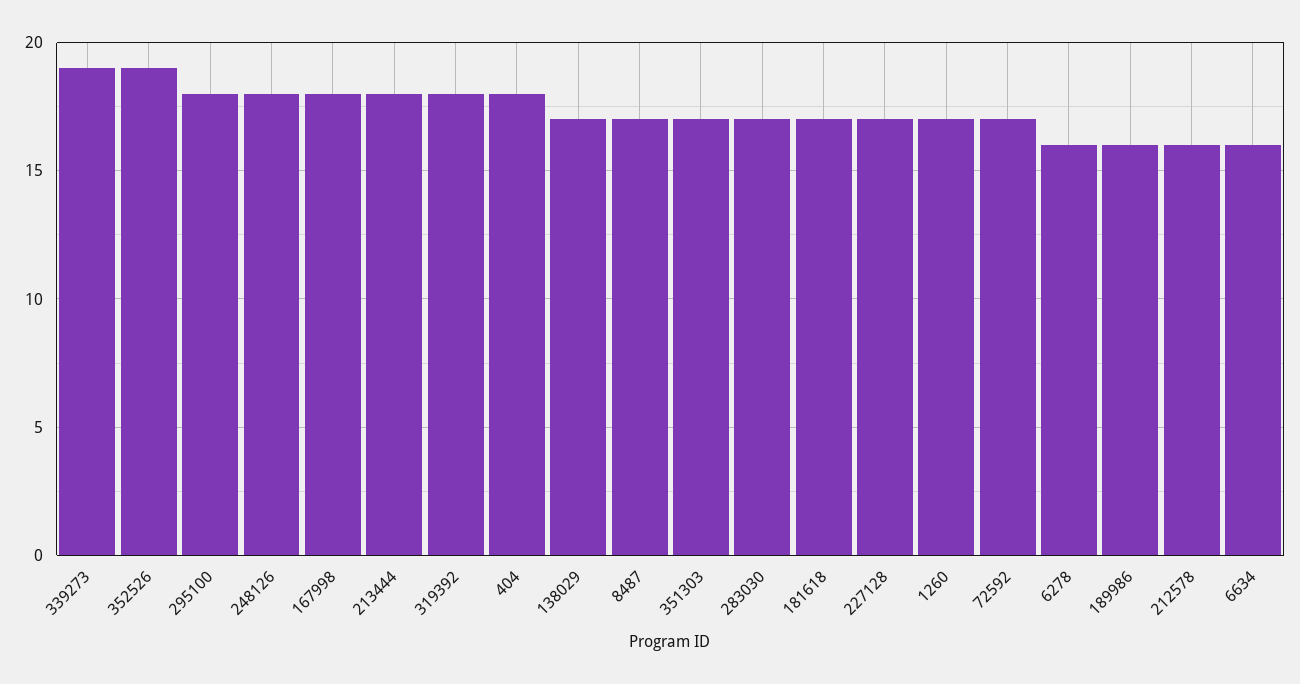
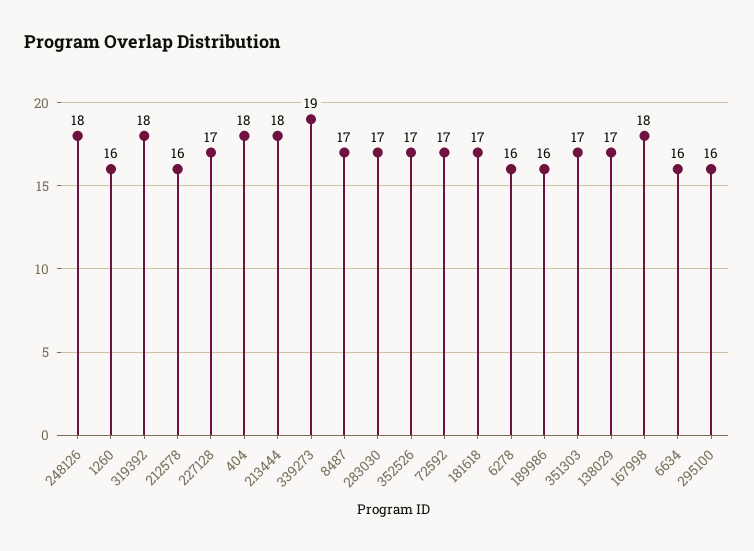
352526: 19 -> 17
295100: 18 -> 16
1260: 17 -> 16

